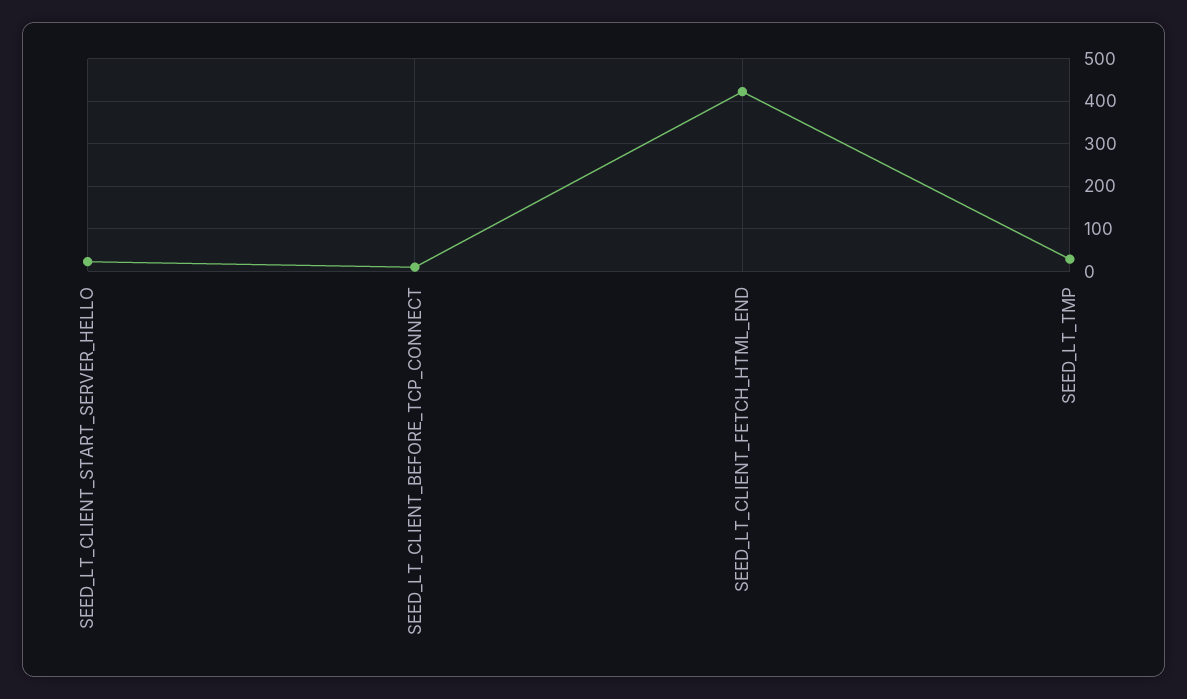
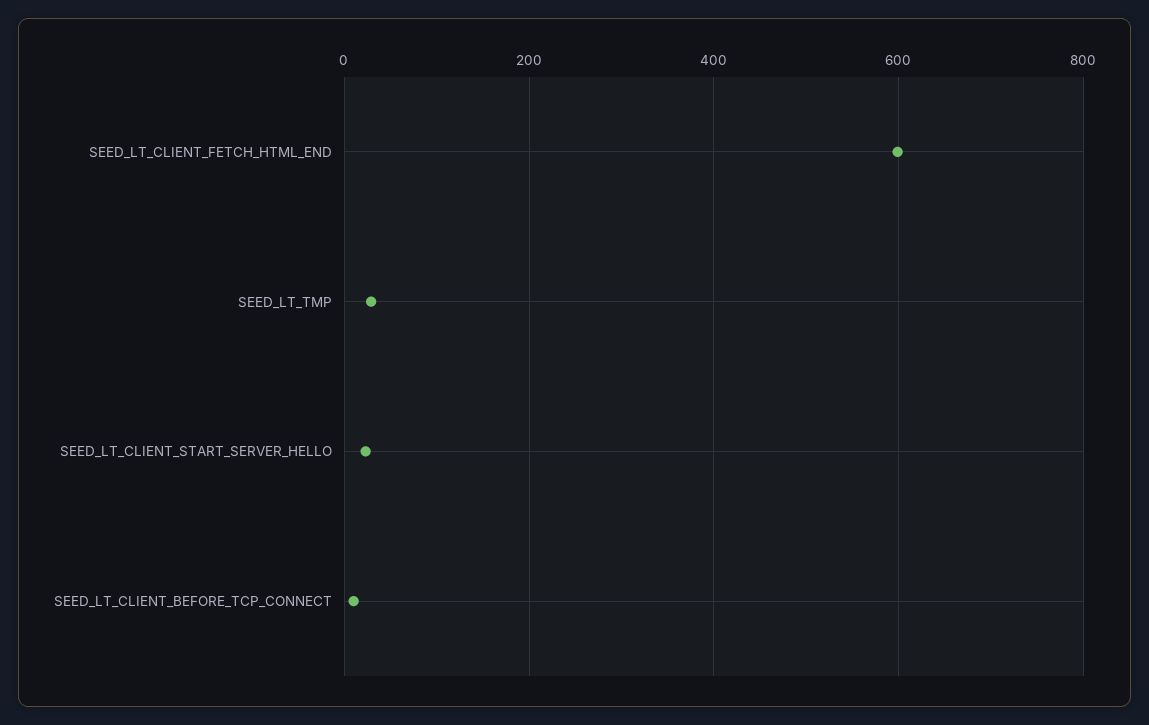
SEED_LT_CLIENT_FETCH_HTML_END: 420 -> 600

